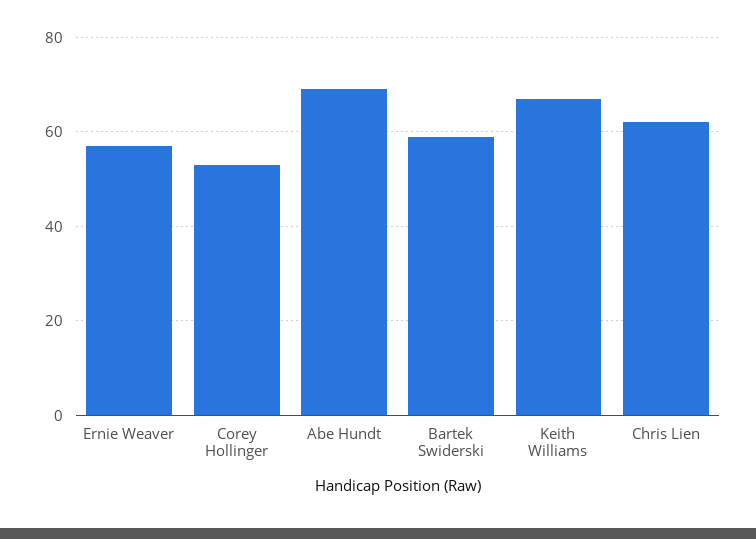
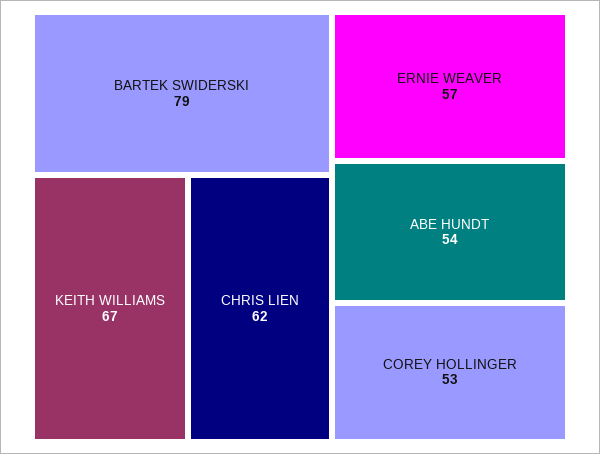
Abe Hundt: 70 -> 54
Bartek Swiderski: 60 -> 79

